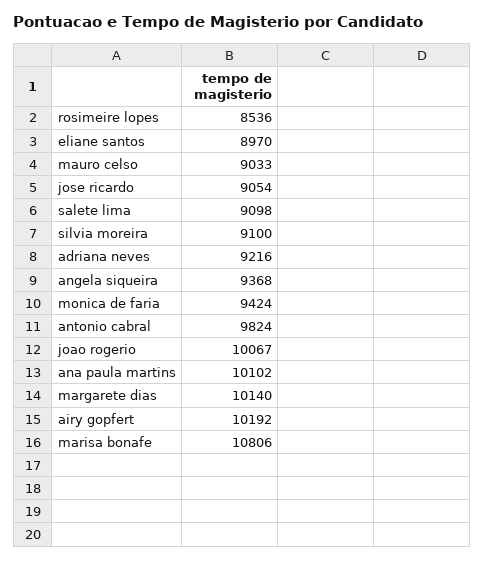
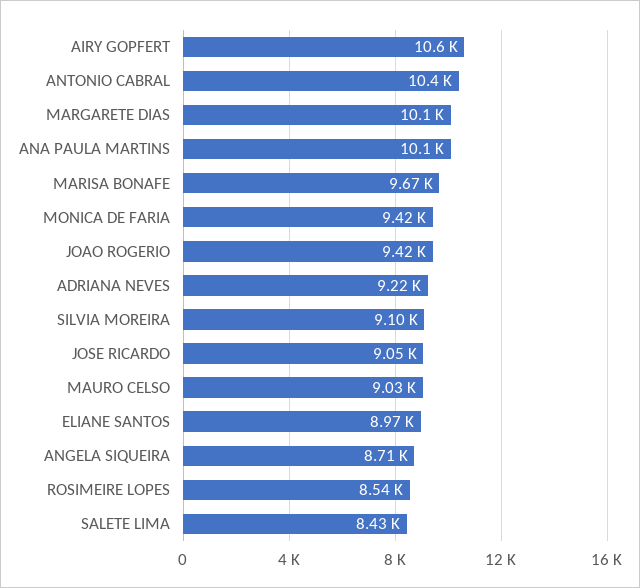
salete lima: 9098 -> 8430
angela siqueira: 9368 -> 8710
antonio cabral: 9824 -> 10400
joao rogerio: 10067 -> 9420
airy gopfert: 10192 -> 10600
marisa bonafe: 10806 -> 9670

